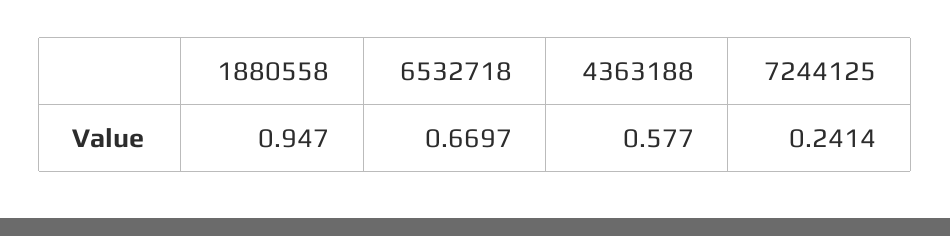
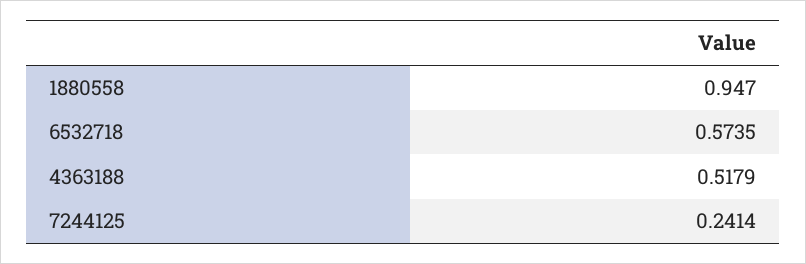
6532718: 0.6697 -> 0.5735
4363188: 0.577 -> 0.5179

